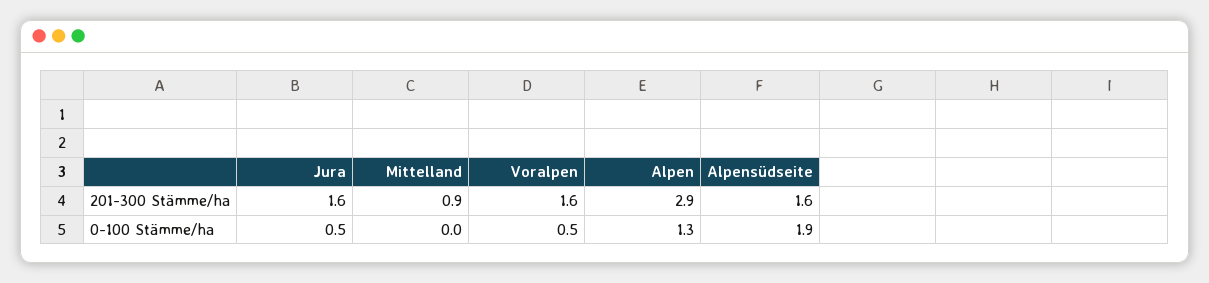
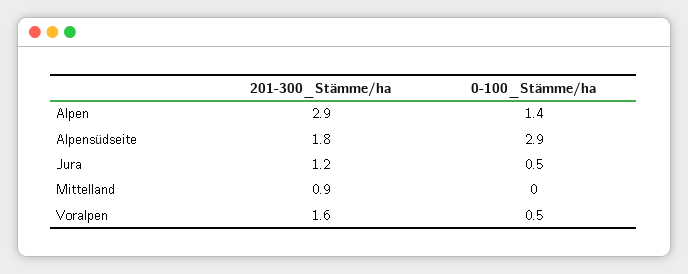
Jura, 201-300 Stämme/ha: 1.6 -> 1.2
Alpensüdseite, 201-300 Stämme/ha: 1.6 -> 1.8
Alpen, 0-100 Stämme/ha: 1.3 -> 1.4
Alpensüdseite, 0-100 Stämme/ha: 1.9 -> 2.9

